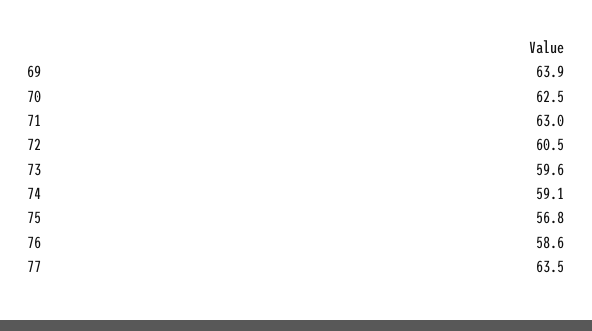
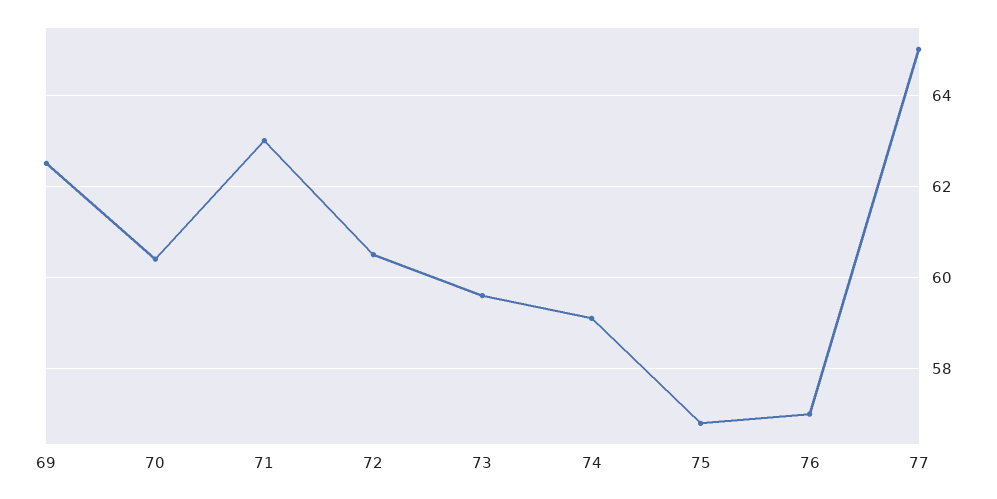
69: 63.9 -> 62.5
70: 62.5 -> 60.5
76: 58.6 -> 57
77: 63.5 -> 65

